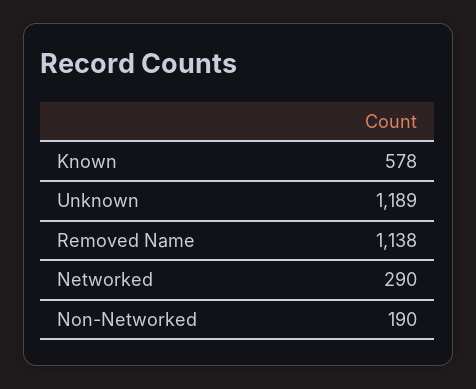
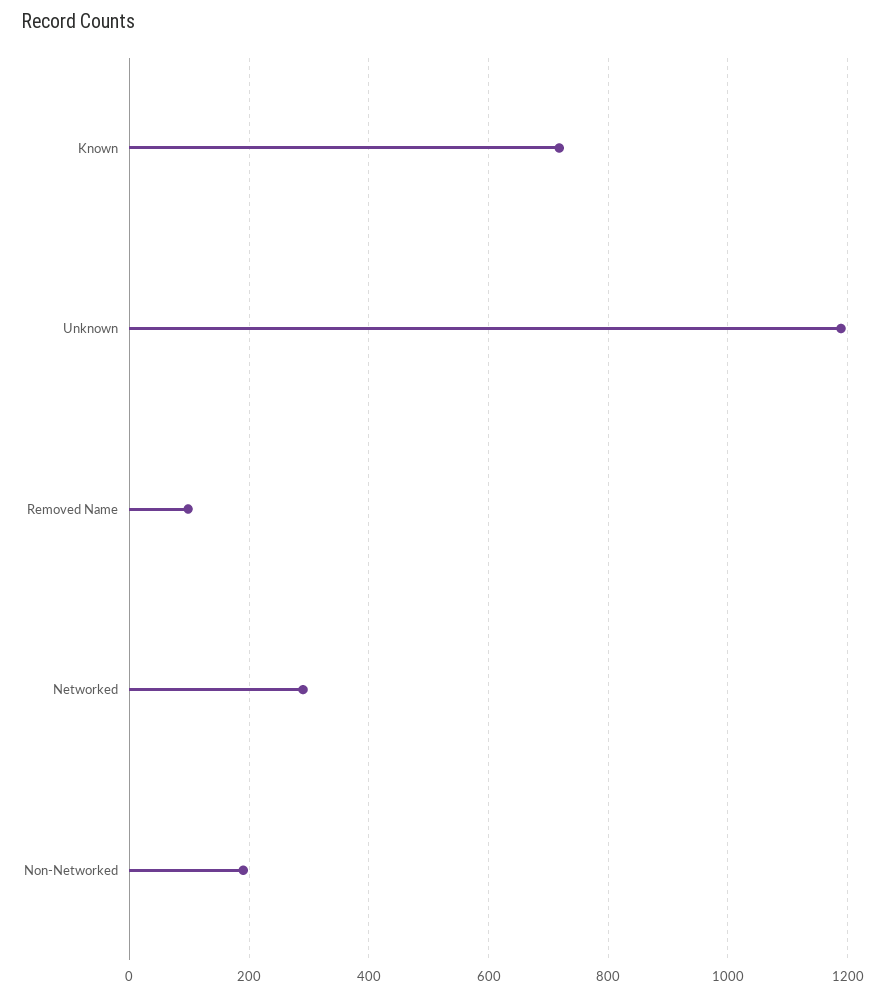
Known: 578 -> 720
Removed Name: 1138 -> 100

